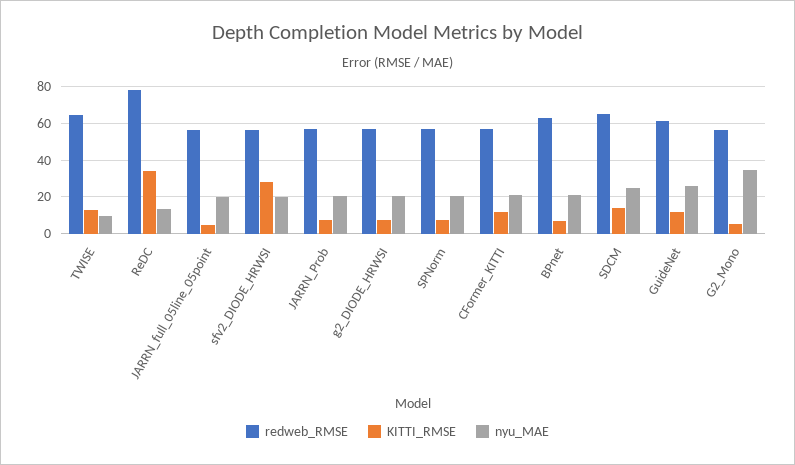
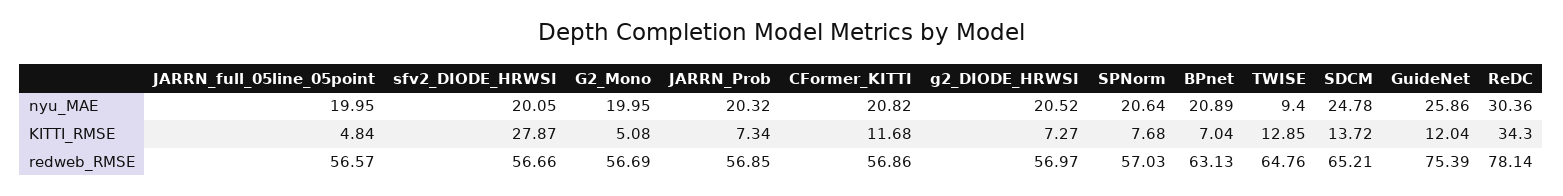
nyu_MAE, ReDC: 15 -> 30.36
redweb_RMSE, GuideNet: 60 -> 75.39
nyu_MAE, G2_Mono: 35 -> 19.95

